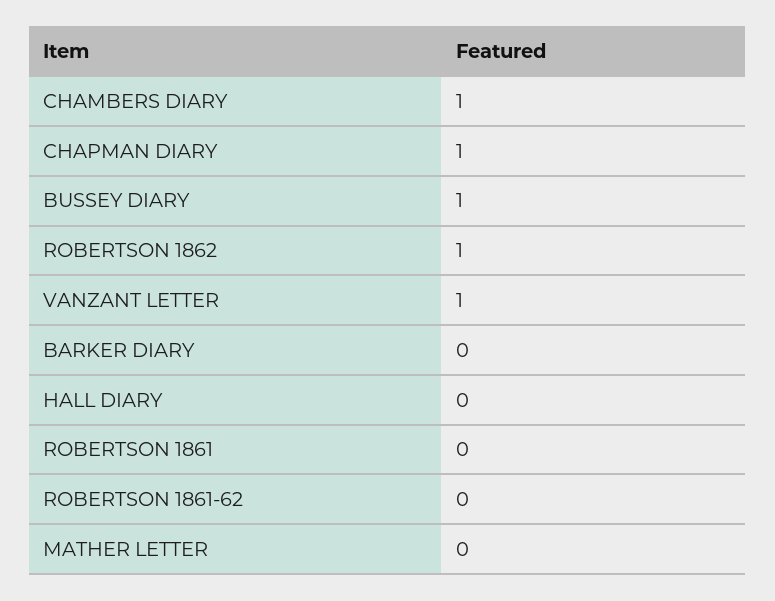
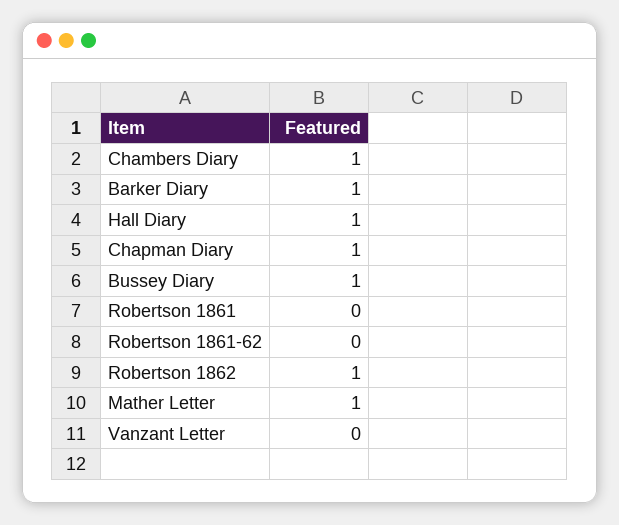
VANZANT LETTER: 1 -> 0
BARKER DIARY: 0 -> 1
HALL DIARY: 0 -> 1
MATHER LETTER: 0 -> 1

